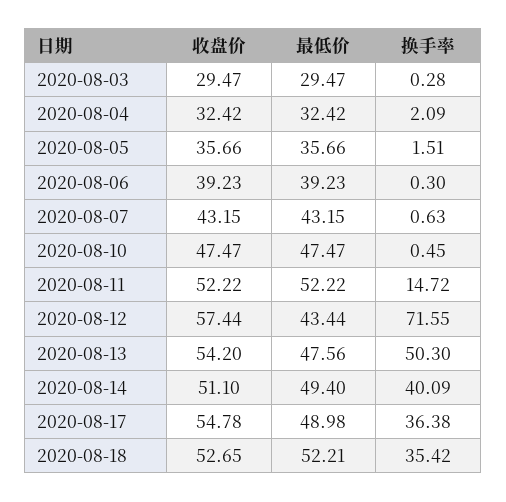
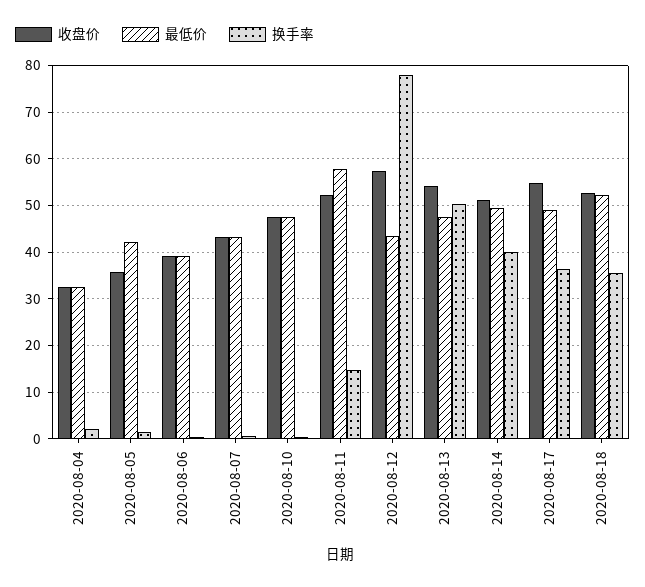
收盘价, 2020-08-03: 29.47 -> none
最低价, 2020-08-03: 29.47 -> none
换手率, 2020-08-03: 0.28 -> none
最低价, 2020-08-05: 35.66 -> 42
最低价, 2020-08-11: 52.22 -> 58
换手率, 2020-08-12: 71.55 -> 78

